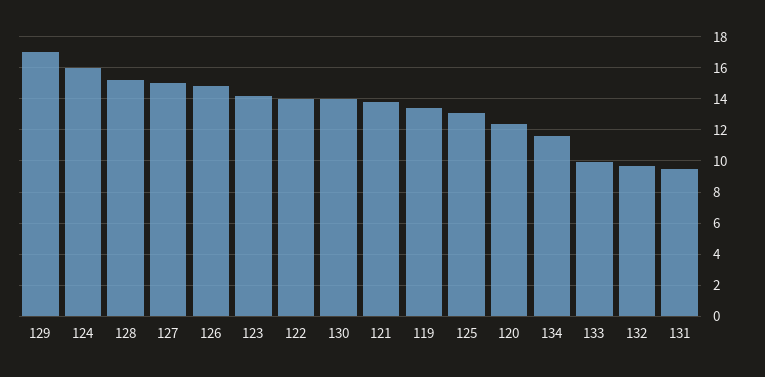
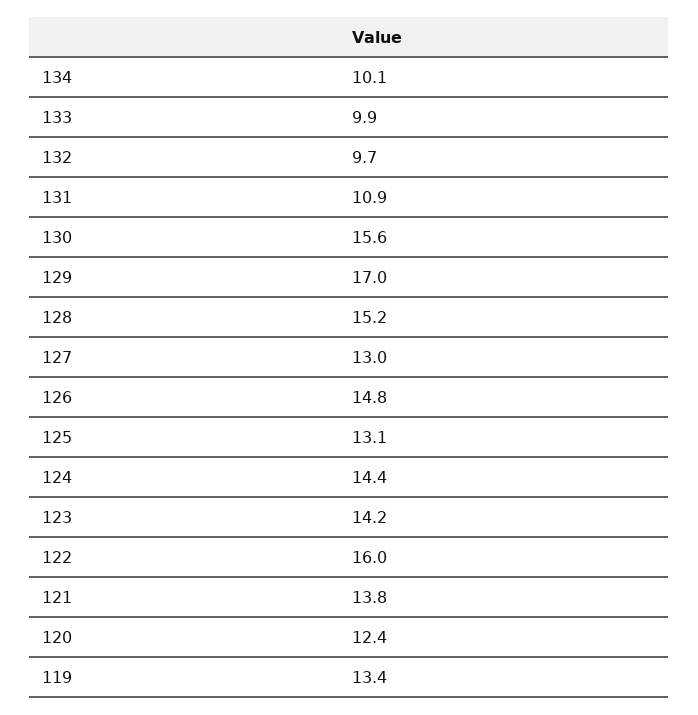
124: 16 -> 14.4
127: 15 -> 13
122: 14 -> 16
130: 14 -> 15.6
134: 11.5 -> 10.1
131: 9.5 -> 10.9

